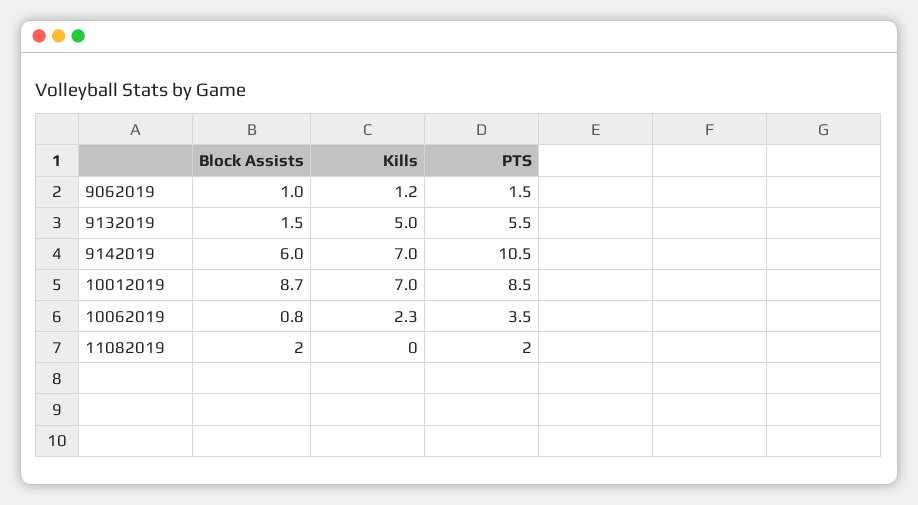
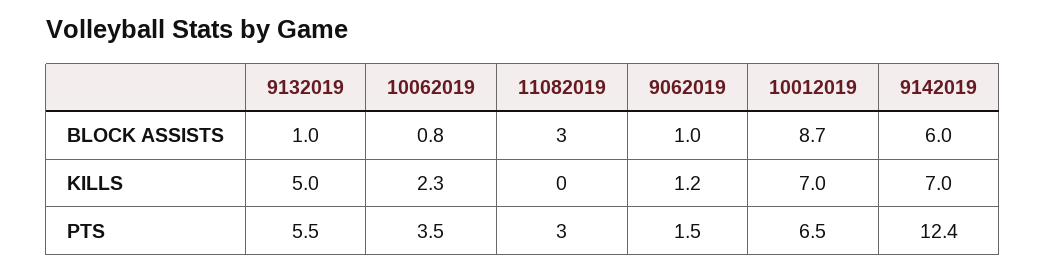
Block Assists, 9132019: 1.5 -> 1
PTS, 9142019: 10.5 -> 12.4
PTS, 10012019: 8.5 -> 6.5
Block Assists, 11082019: 2 -> 3
PTS, 11082019: 2 -> 3

